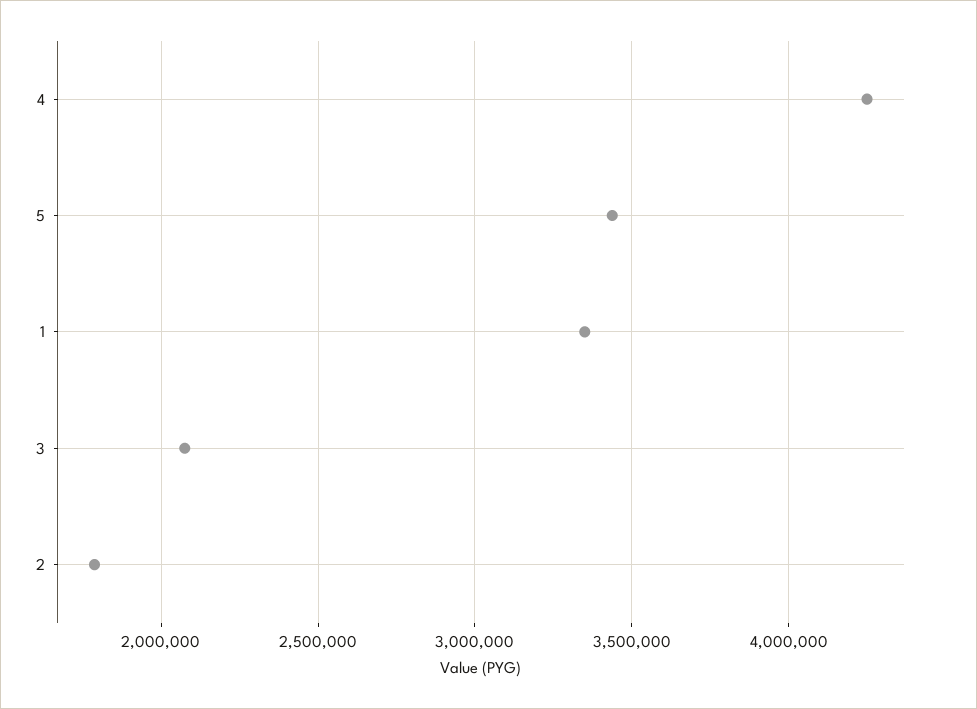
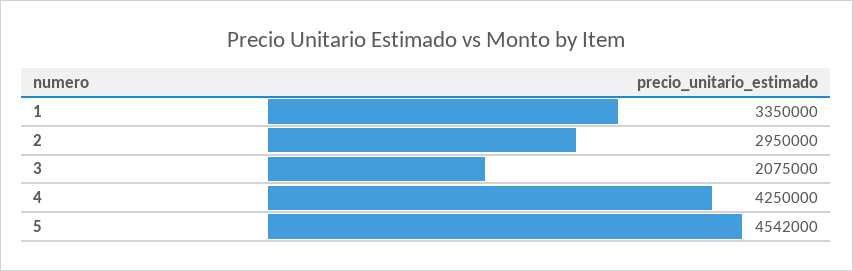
5: 3450000 -> 4542000
2: 1800000 -> 2950000

